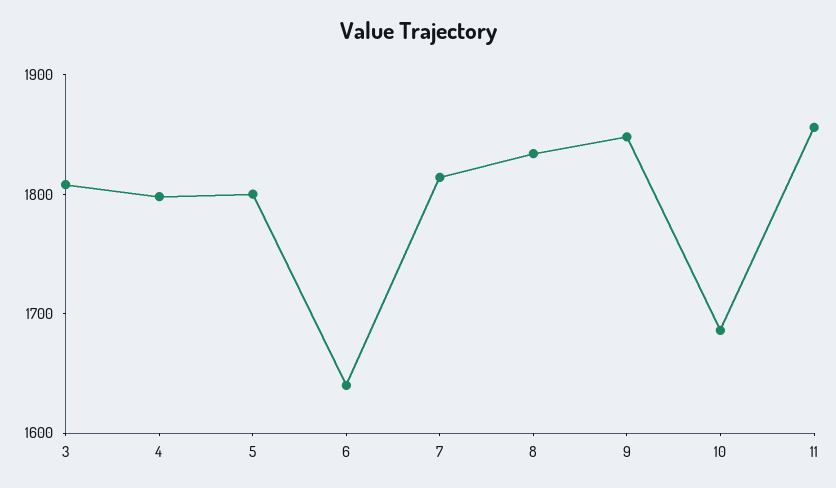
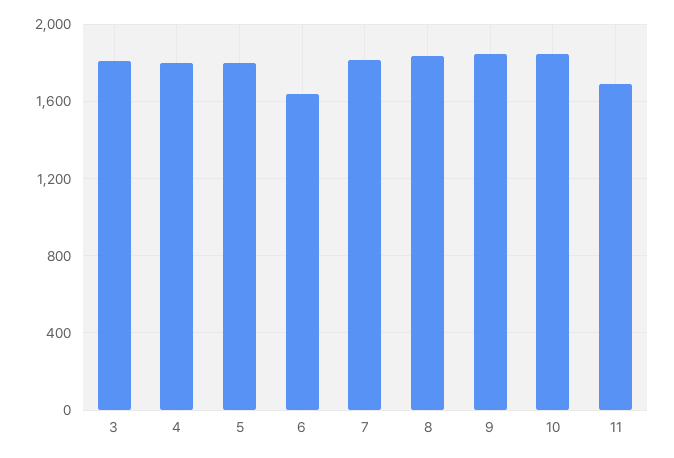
10: 1680 -> 1850
11: 1860 -> 1700

